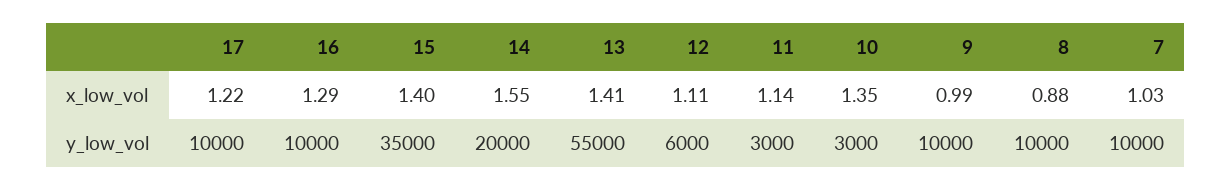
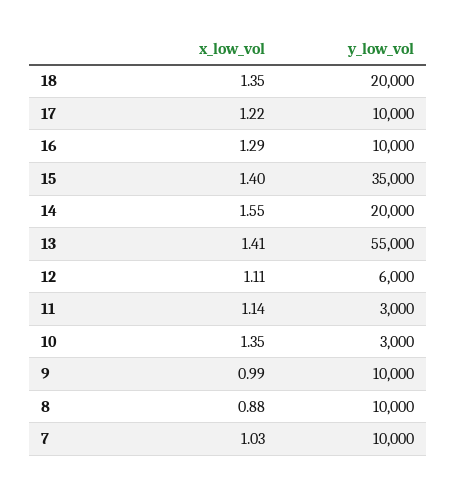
18, x_low_vol: none -> 1.35
18, y_low_vol: none -> 20000

